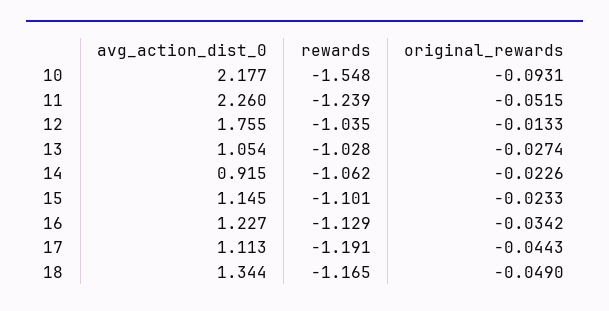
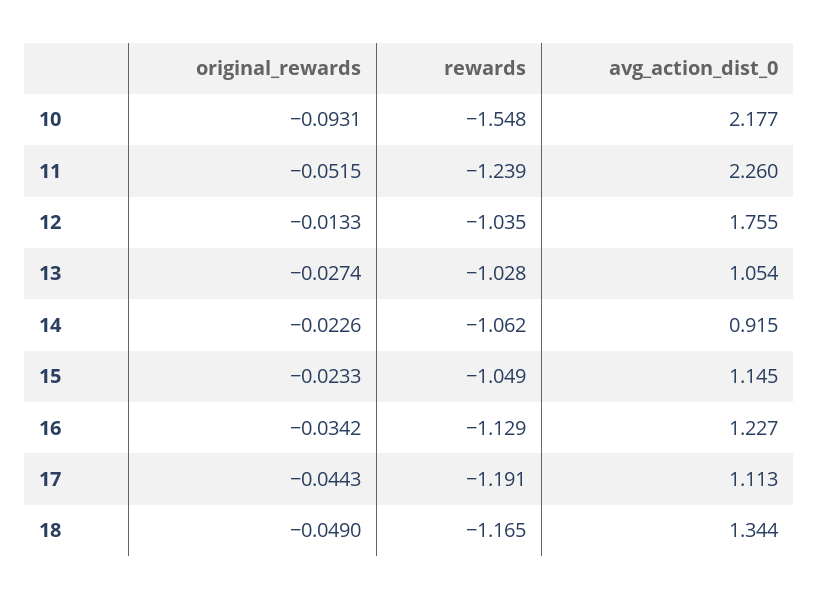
rewards, 15: -1.101 -> -1.049

